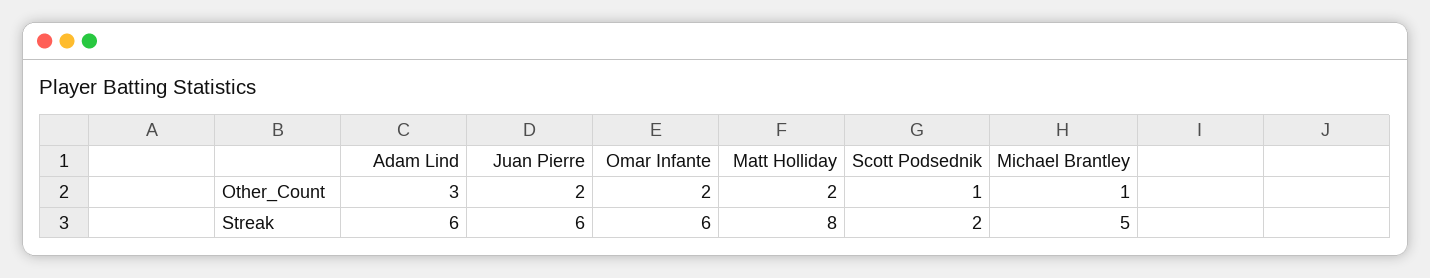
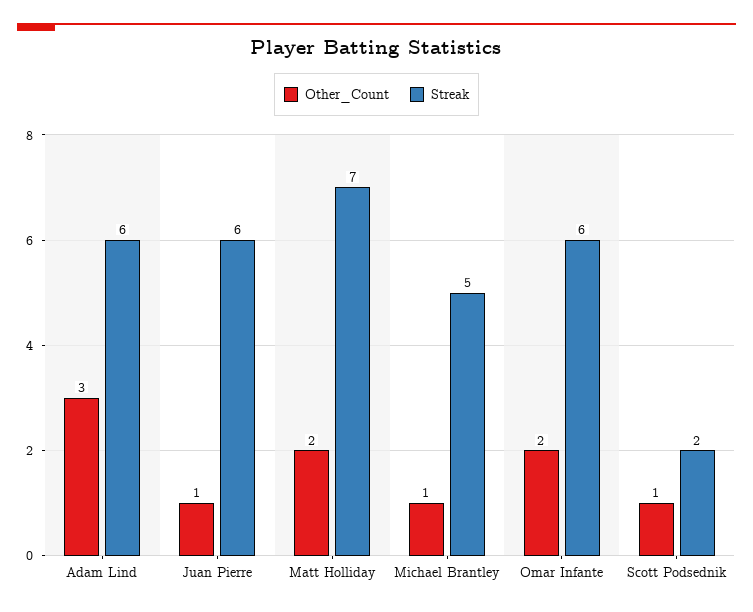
Other_Count, Juan Pierre: 2 -> 1
Streak, Matt Holliday: 8 -> 7

